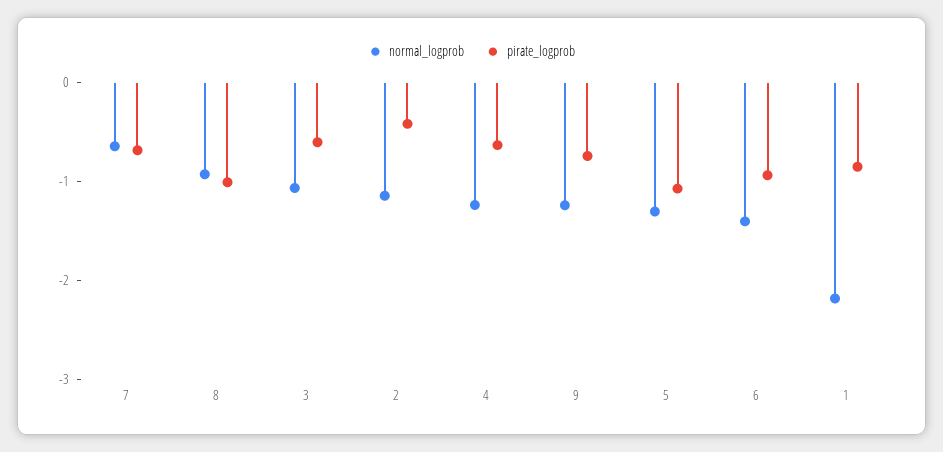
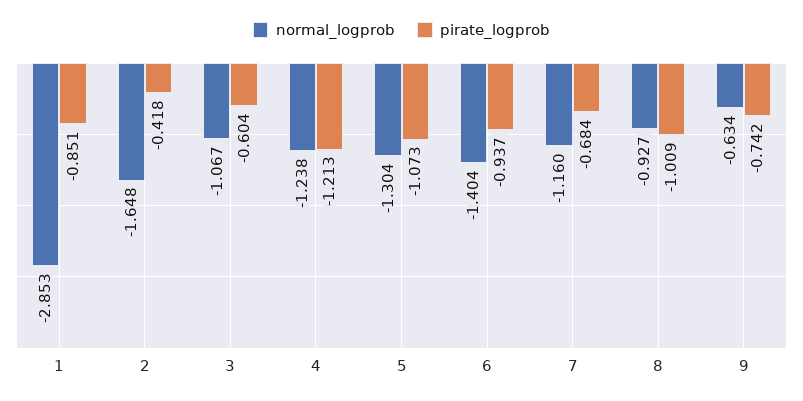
normal_logprob, 7: -0.6 -> -1.16
normal_logprob, 2: -1.2 -> -1.648
pirate_logprob, 4: -0.6 -> -1.213
normal_logprob, 9: -1.2 -> -0.634
normal_logprob, 1: -2.2 -> -2.853

